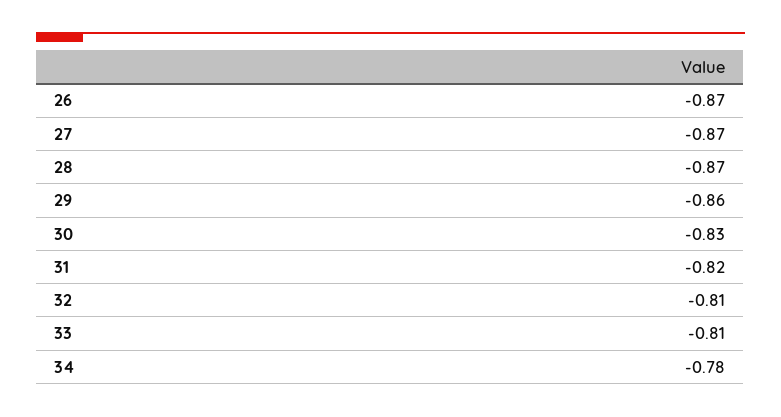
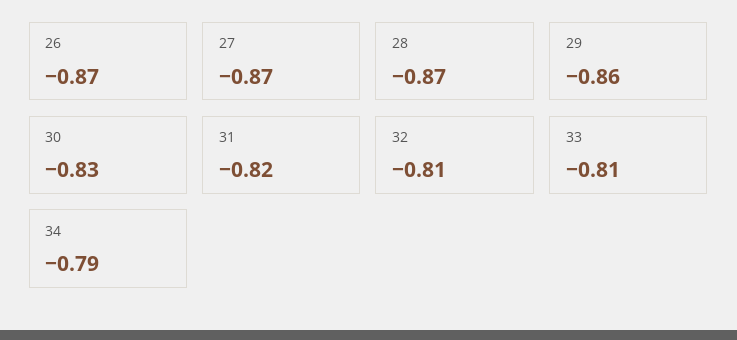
34: -0.78 -> -0.79

